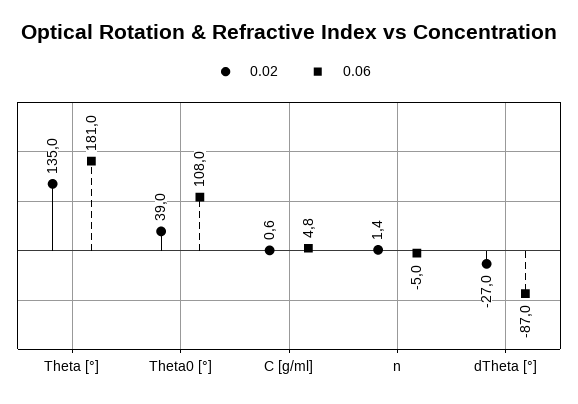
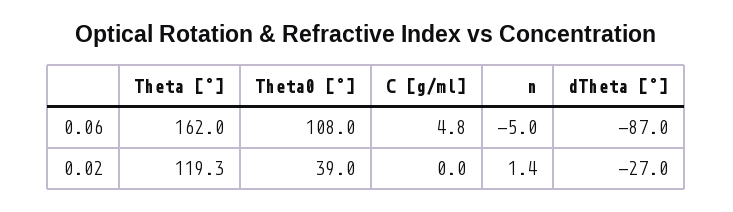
0.02, Theta [°]: 135 -> 119.3
0.06, Theta [°]: 181 -> 162
0.02, C [g/ml]: 0.6 -> 0

